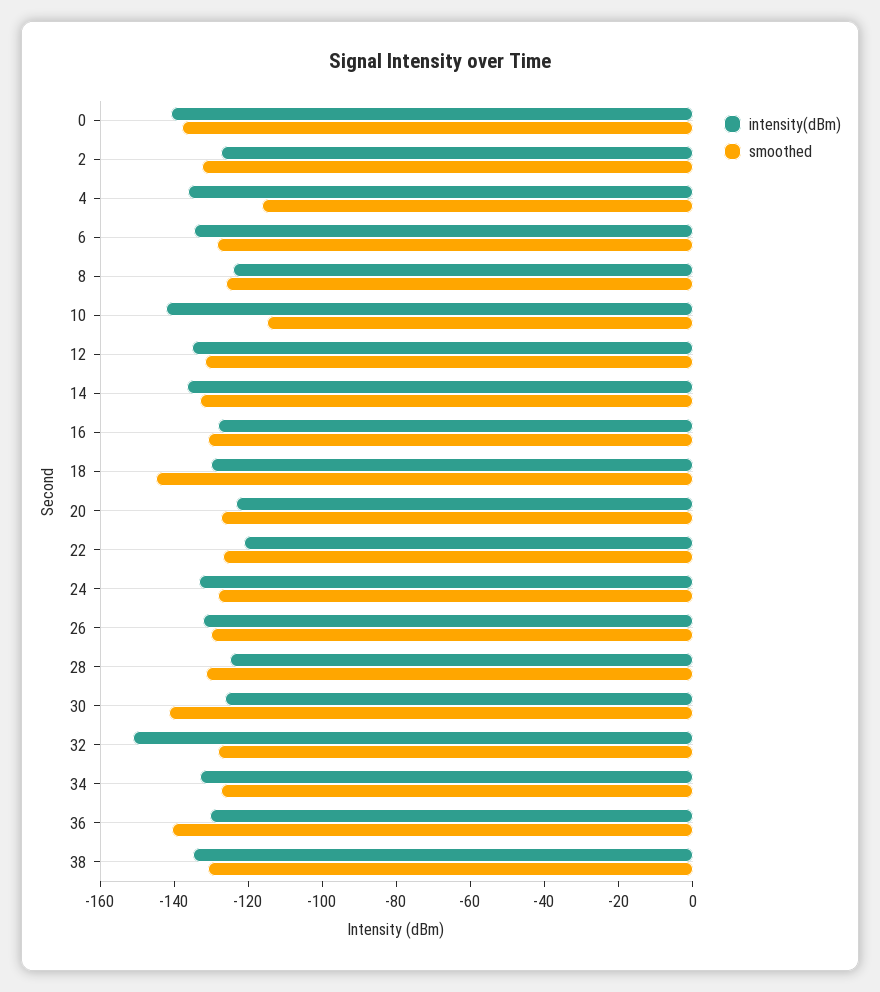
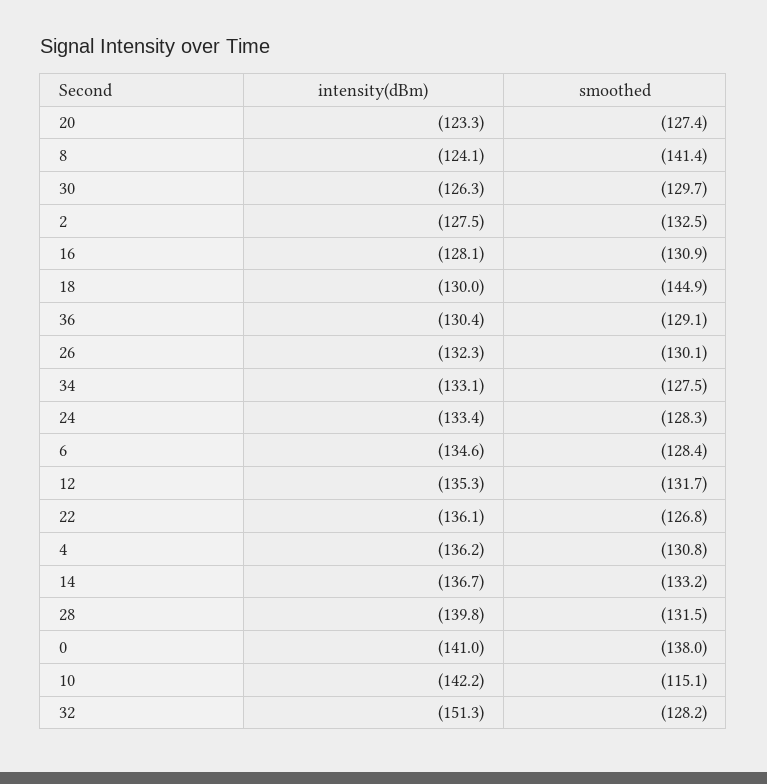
smoothed, 4: -115 -> -130.8
smoothed, 8: -125 -> -141.4
intensity(dBm), 22: -120 -> -136.1
intensity(dBm), 28: -125 -> -139.8
smoothed, 30: -140 -> -129.7
smoothed, 36: -140 -> -129.1
intensity(dBm), 38: -135 -> none
smoothed, 38: -130 -> none

